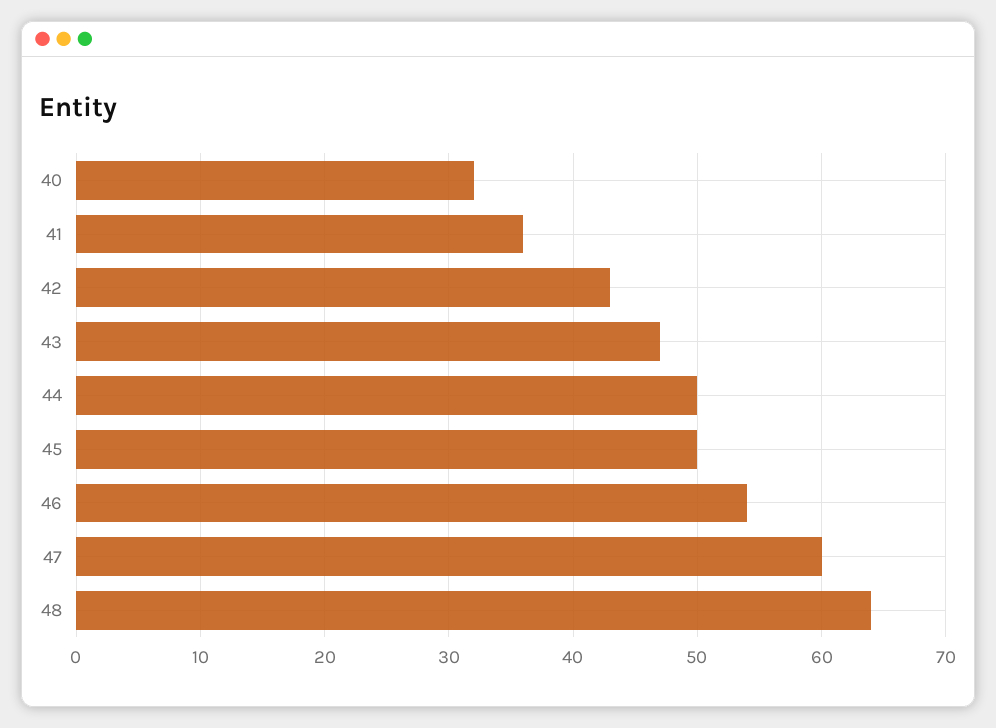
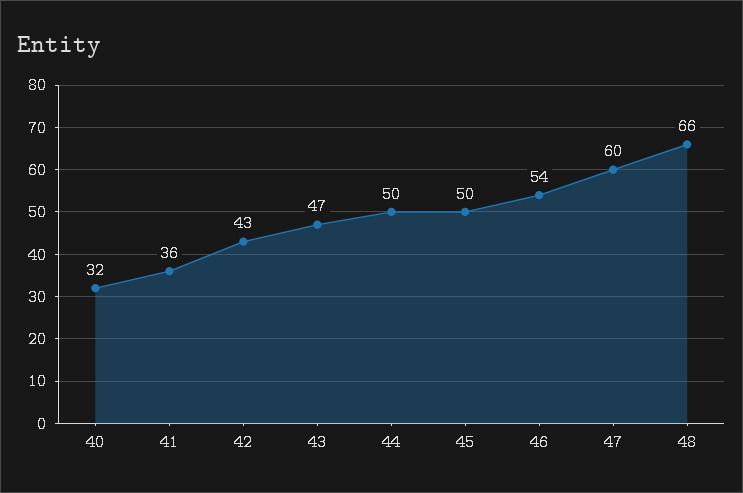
48: 64 -> 66

